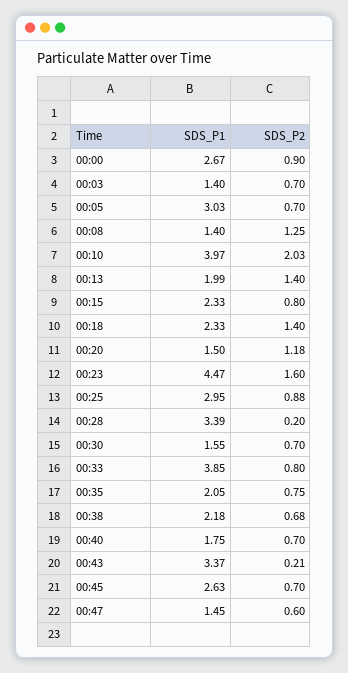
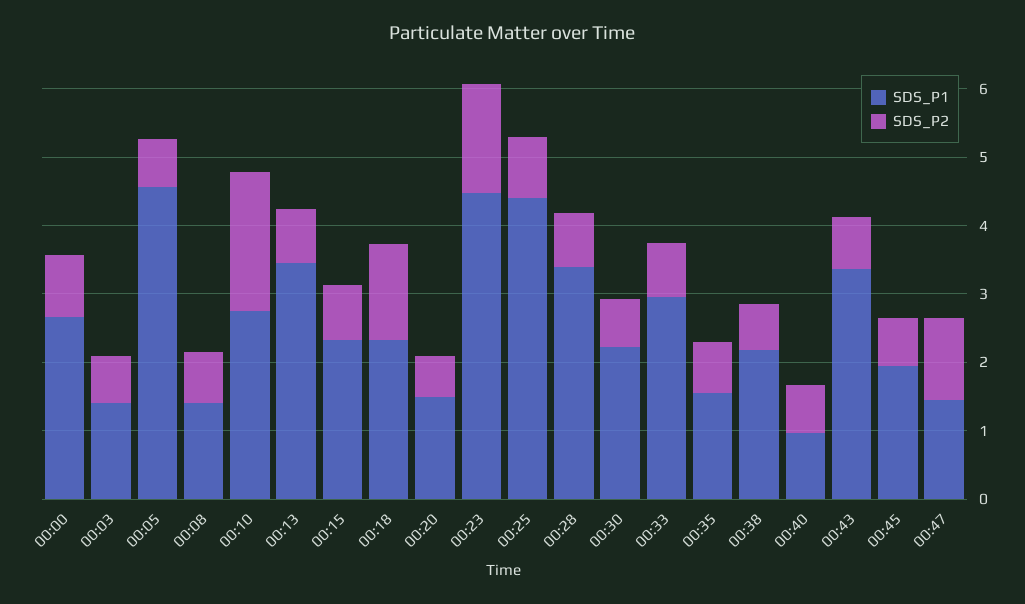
SDS_P1, 00:05: 3.03 -> 4.6
SDS_P2, 00:08: 1.25 -> 0.8
SDS_P1, 00:10: 3.97 -> 2.8
SDS_P1, 00:13: 1.99 -> 3.4
SDS_P2, 00:13: 1.4 -> 0.8
SDS_P2, 00:20: 1.18 -> 0.6
SDS_P1, 00:25: 2.95 -> 4.4
SDS_P2, 00:28: 0.2 -> 0.8
SDS_P1, 00:30: 1.55 -> 2.2
SDS_P1, 00:33: 3.85 -> 3
SDS_P1, 00:35: 2.05 -> 1.6
SDS_P1, 00:40: 1.75 -> 1
SDS_P2, 00:43: 0.21 -> 0.8
SDS_P1, 00:45: 2.63 -> 2
SDS_P2, 00:47: 0.6 -> 1.2

